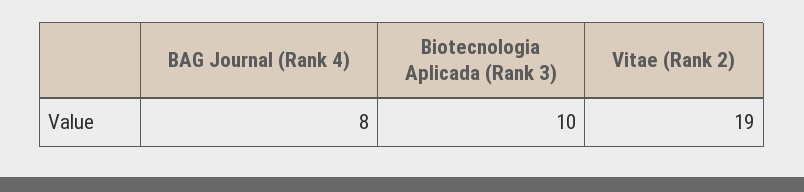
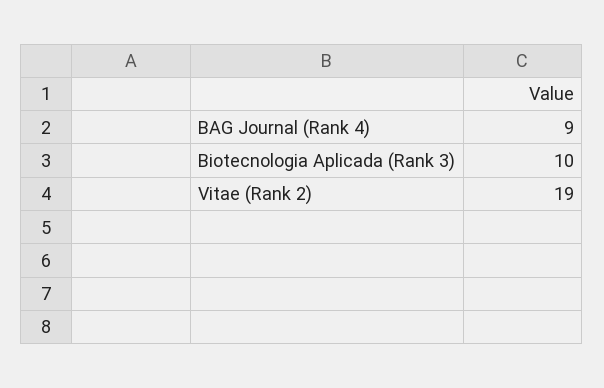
BAG Journal (Rank 4): 8 -> 9

